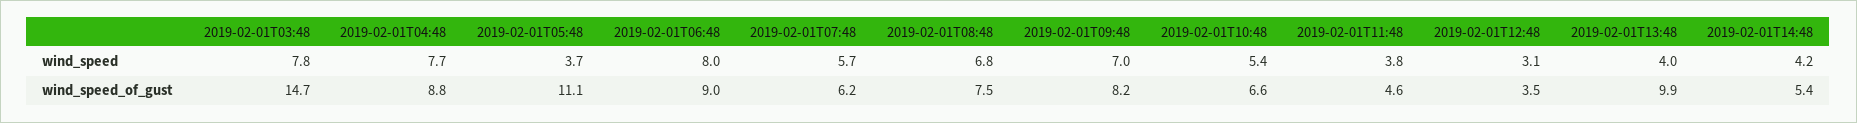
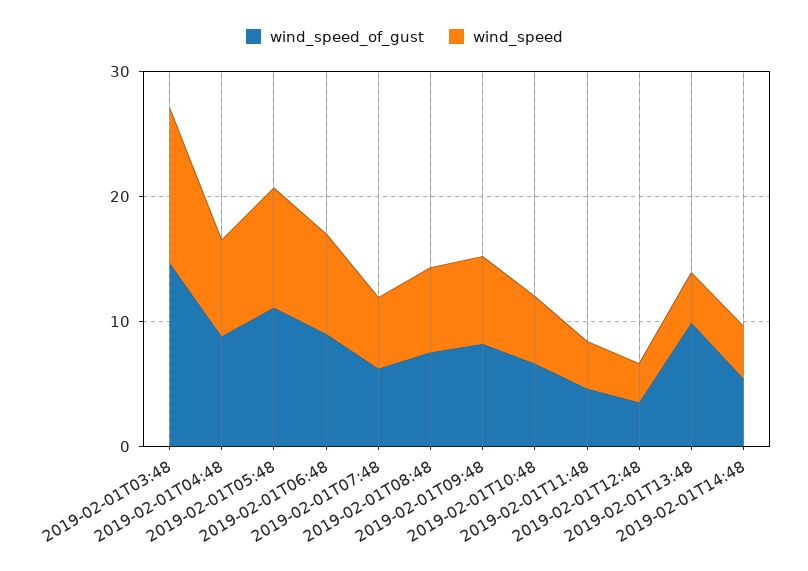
wind_speed, 2019-02-01T03:48: 7.8 -> 12
wind_speed, 2019-02-01T05:48: 3.7 -> 10

